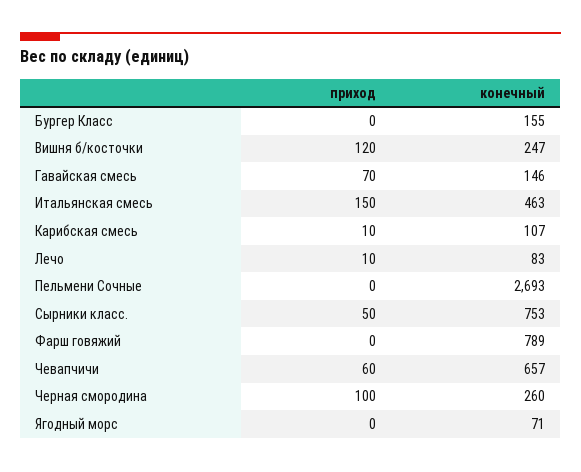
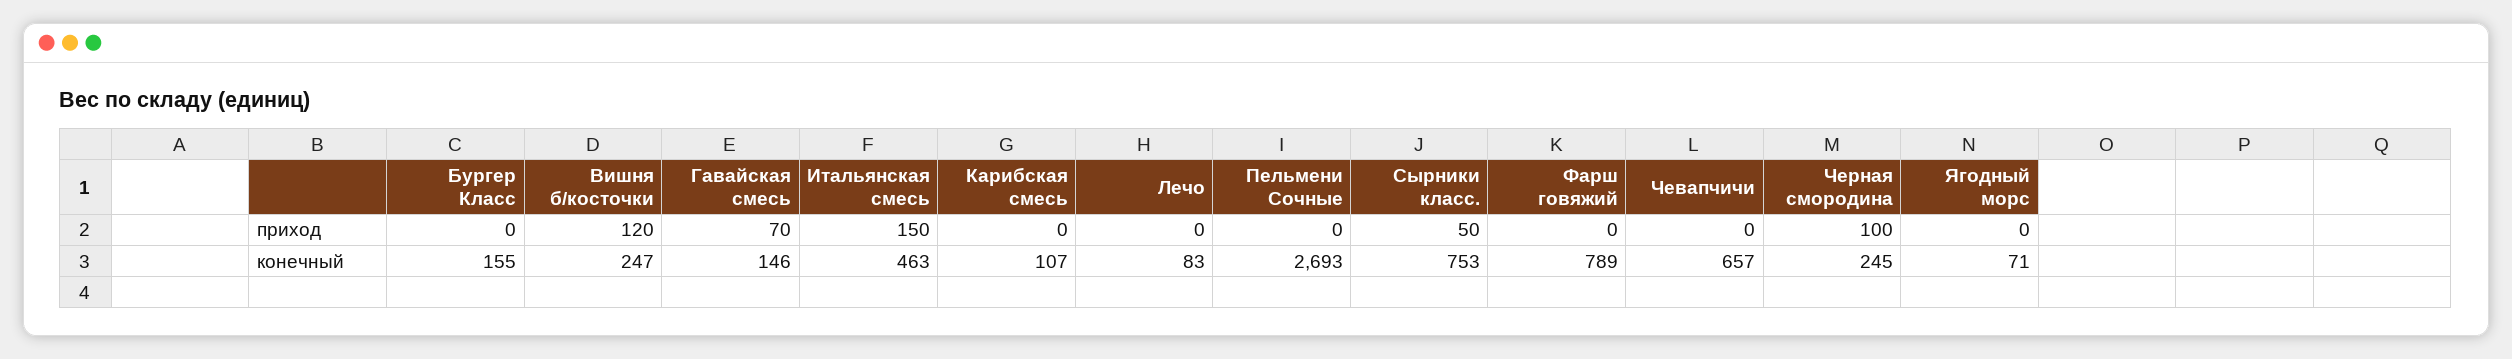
приход, Карибская смесь: 10 -> 0
приход, Лечо: 10 -> 0
приход, Чевапчичи: 60 -> 0
конечный, Черная смородина: 260 -> 245

